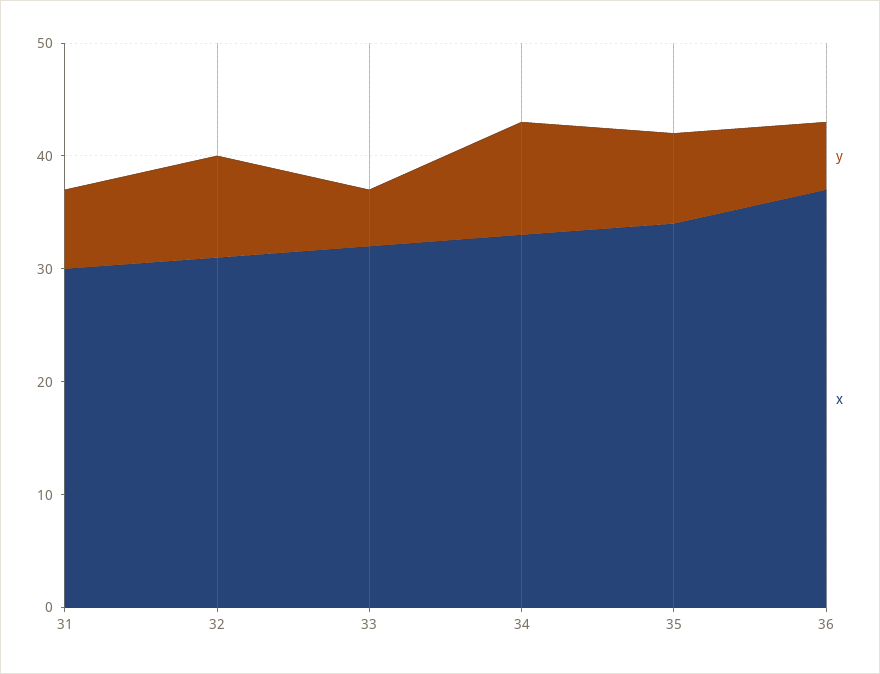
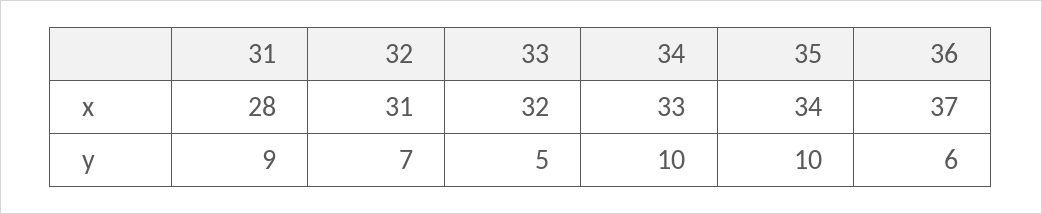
y, 31: 7 -> 9
x, 31: 30 -> 28
y, 32: 9 -> 7
y, 35: 8 -> 10

